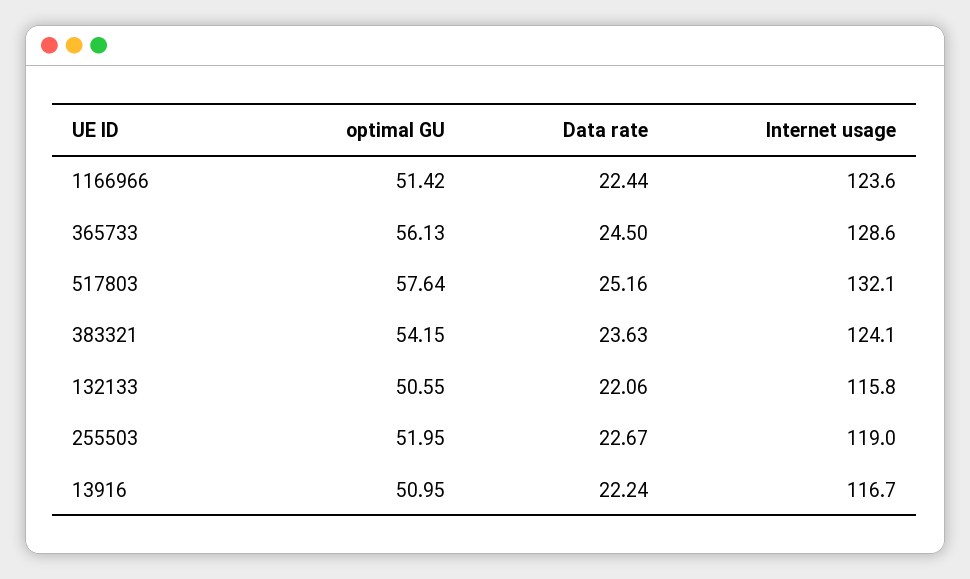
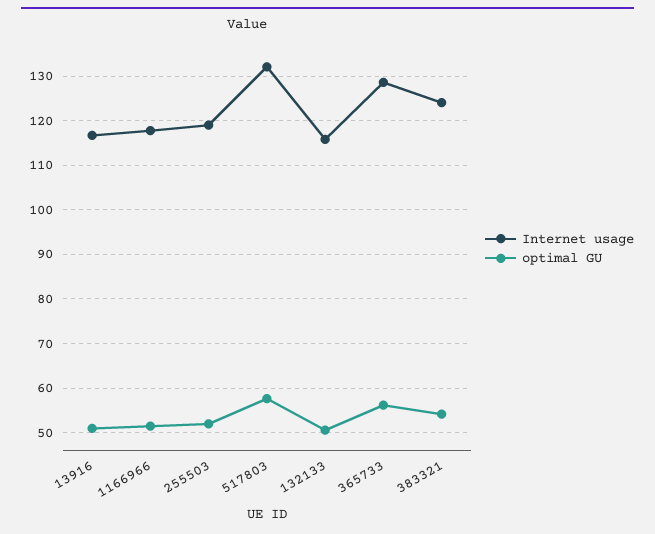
Data rate, 1166966: 22.44 -> none
Internet usage, 1166966: 123.6 -> 118
Data rate, 365733: 24.5 -> none
Data rate, 517803: 25.16 -> none
Data rate, 383321: 23.63 -> none
Data rate, 132133: 22.06 -> none
Data rate, 255503: 22.67 -> none
Data rate, 13916: 22.24 -> none

